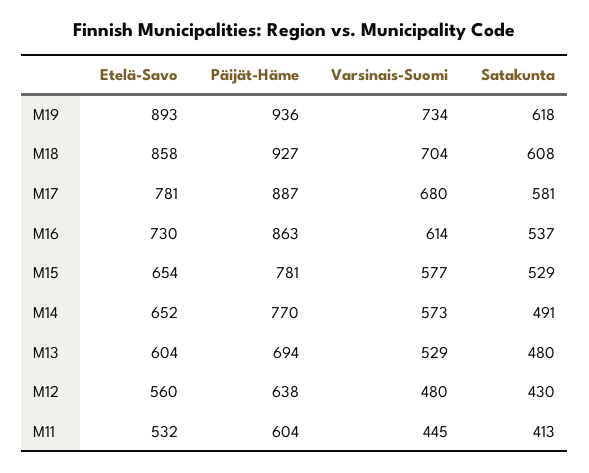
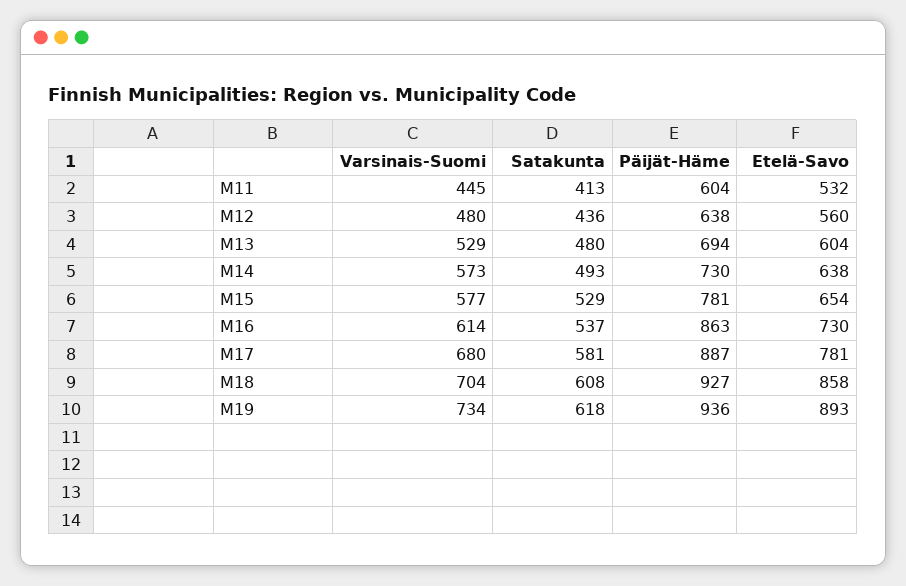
Etelä-Savo, M14: 652 -> 638
Päijät-Häme, M14: 770 -> 730
Satakunta, M14: 491 -> 493
Satakunta, M12: 430 -> 436

